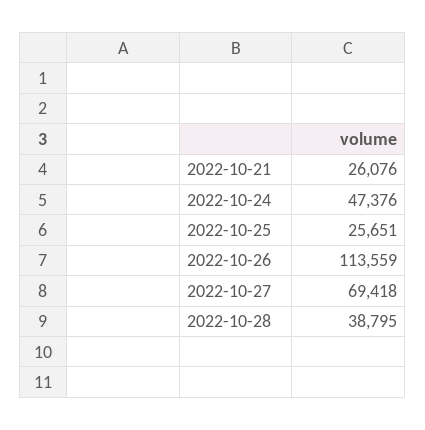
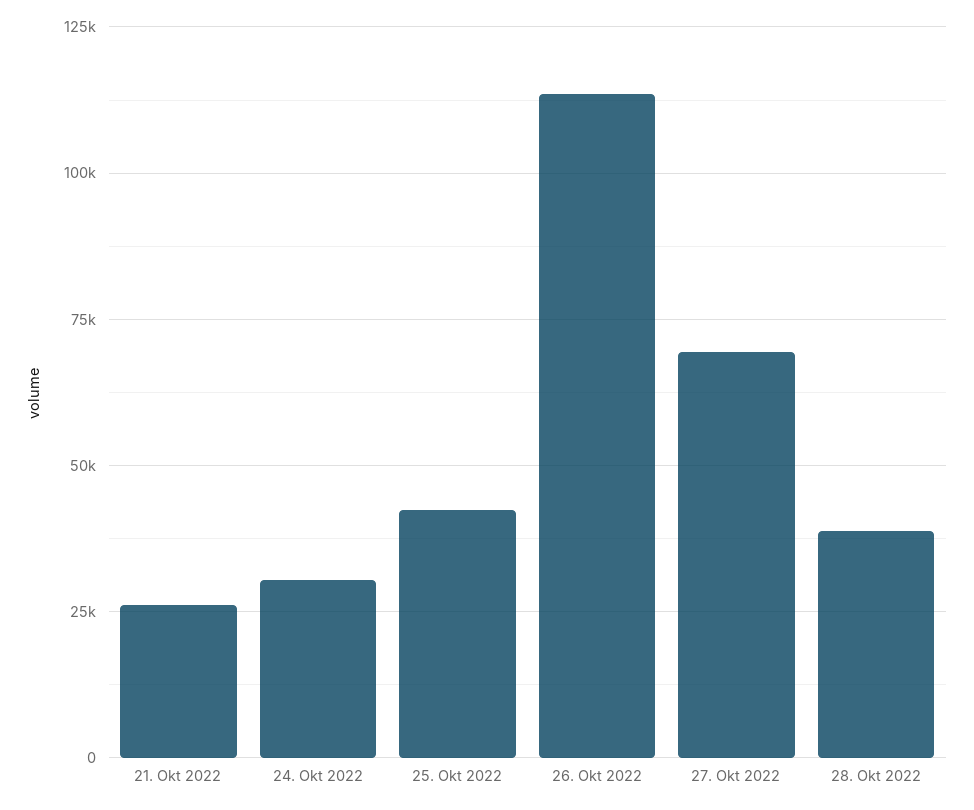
2022-10-24: 47376 -> 30000
2022-10-25: 25651 -> 42500

